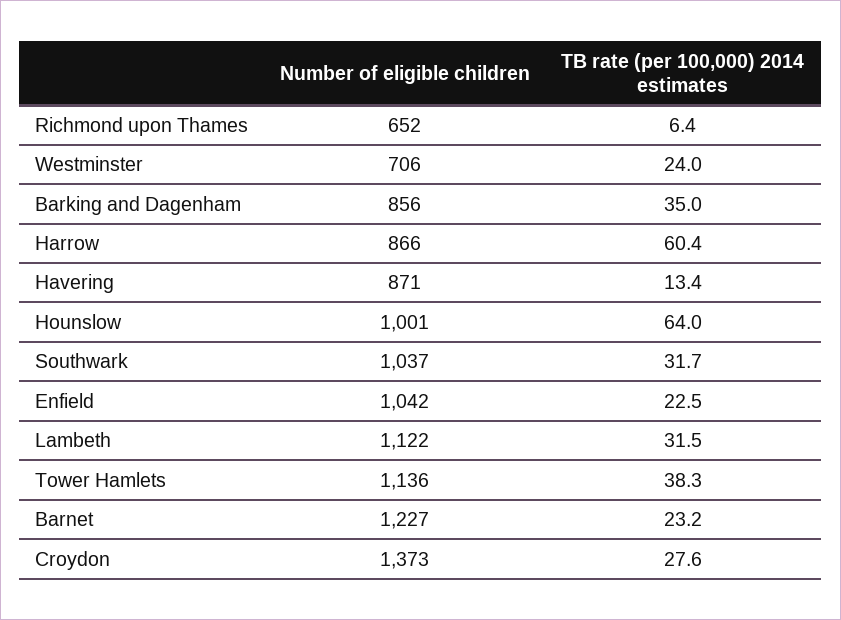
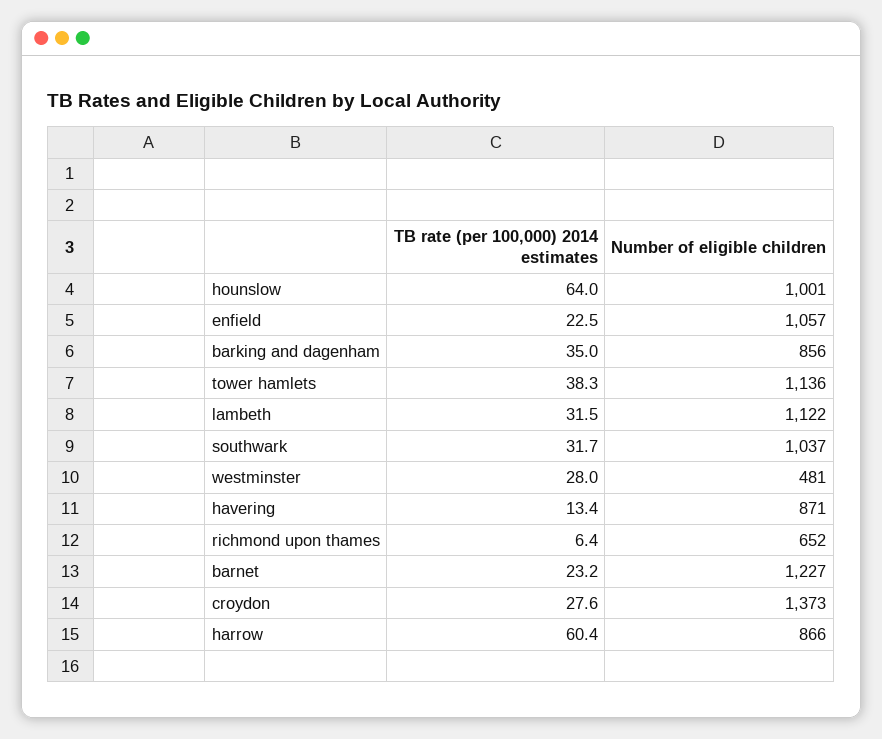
Number of eligible children, Westminster: 706 -> 481
TB rate (per 100,000) 2014 estimates, Westminster: 24 -> 28
Number of eligible children, Enfield: 1042 -> 1057

